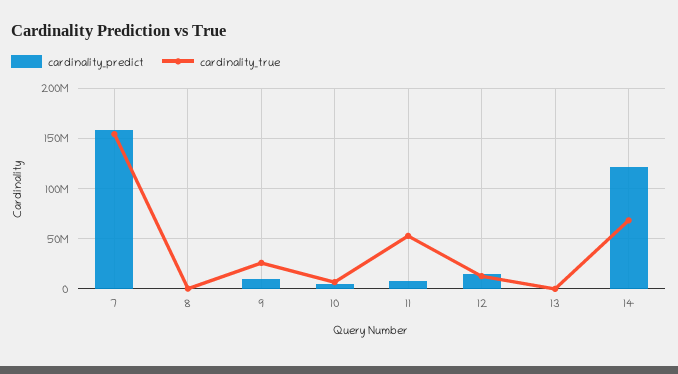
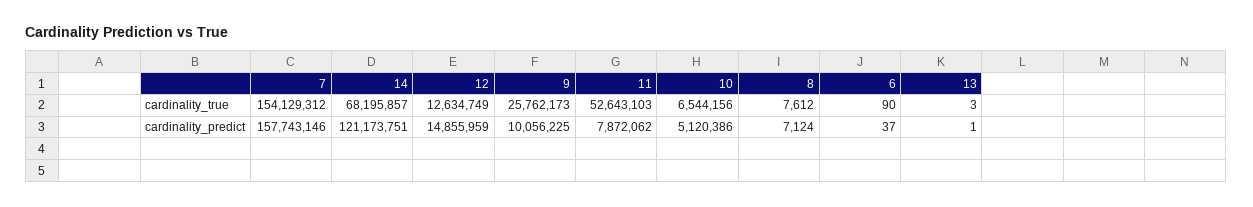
cardinality_true, 6: none -> 90
cardinality_predict, 6: none -> 37

